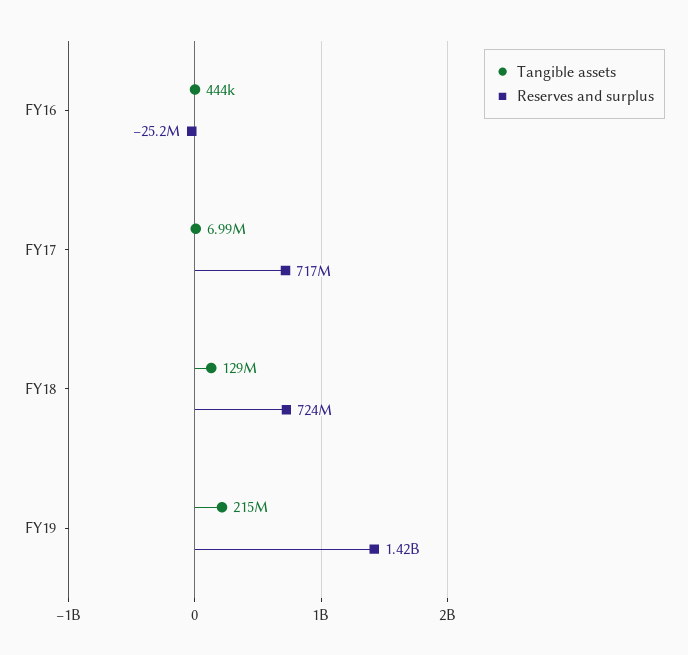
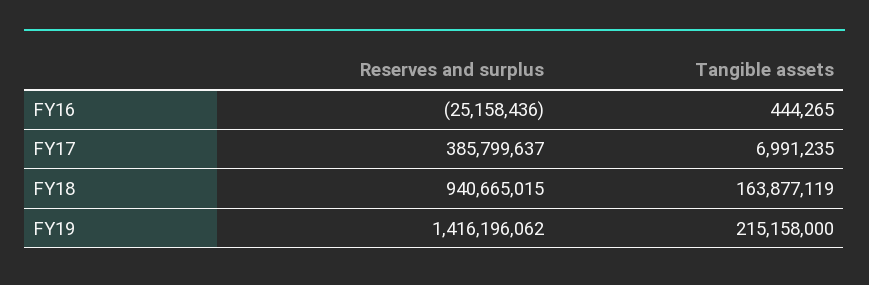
Reserves and surplus, FY17: 717000000 -> 385799637
Tangible assets, FY18: 129000000 -> 163877119
Reserves and surplus, FY18: 724000000 -> 940665015

